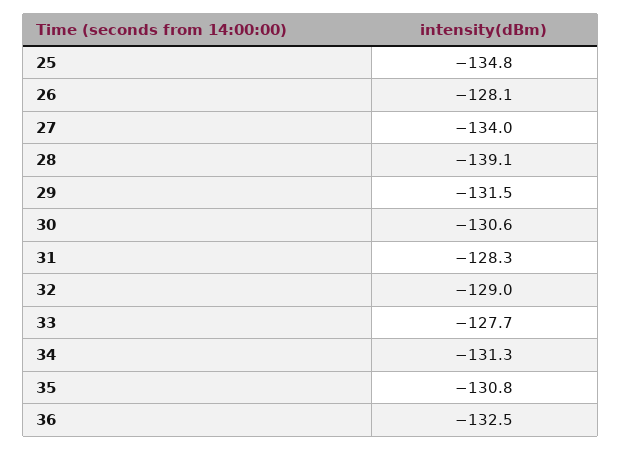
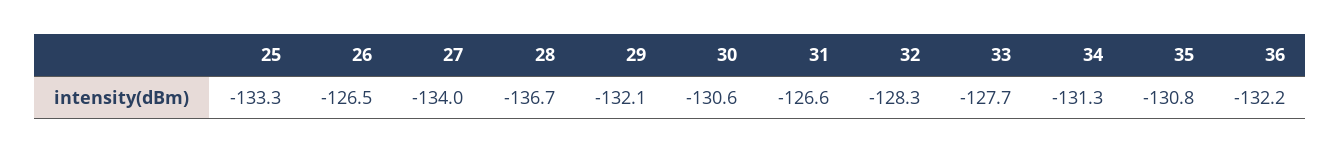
25: -134.8 -> -133.3
26: -128.1 -> -126.5
28: -139.1 -> -136.7
29: -131.5 -> -132.1
31: -128.3 -> -126.6
32: -129 -> -128.3
36: -132.5 -> -132.2

